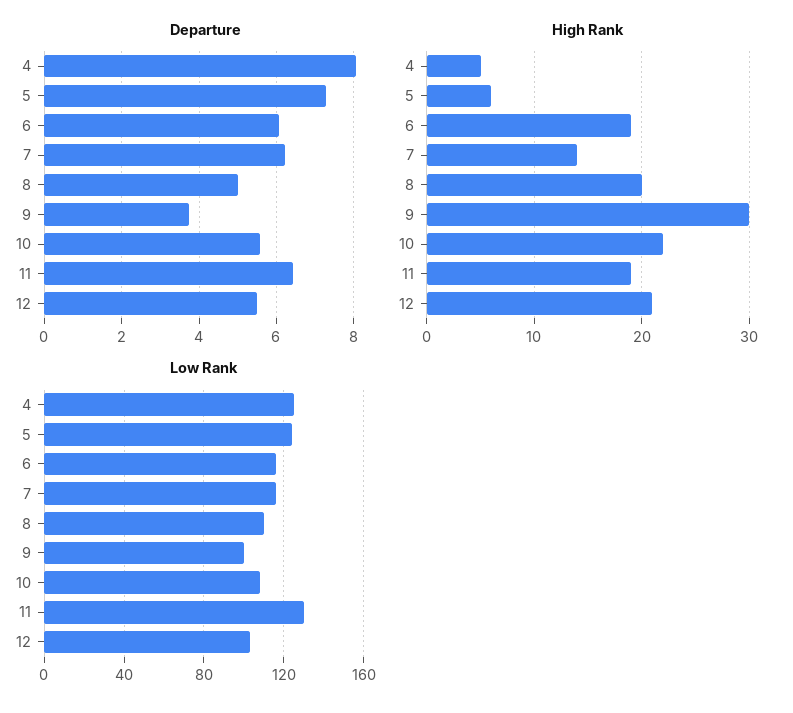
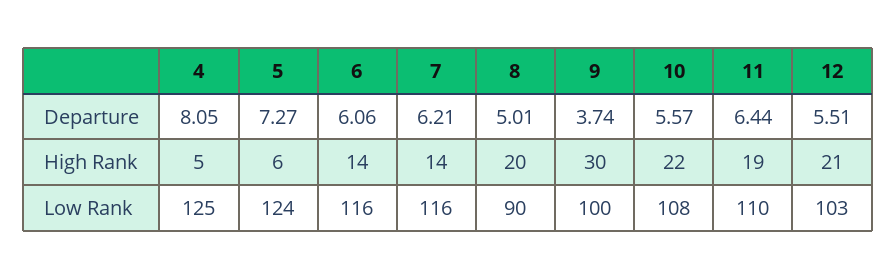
High Rank, 6: 19 -> 14
Low Rank, 8: 110 -> 90
Low Rank, 11: 130 -> 110

